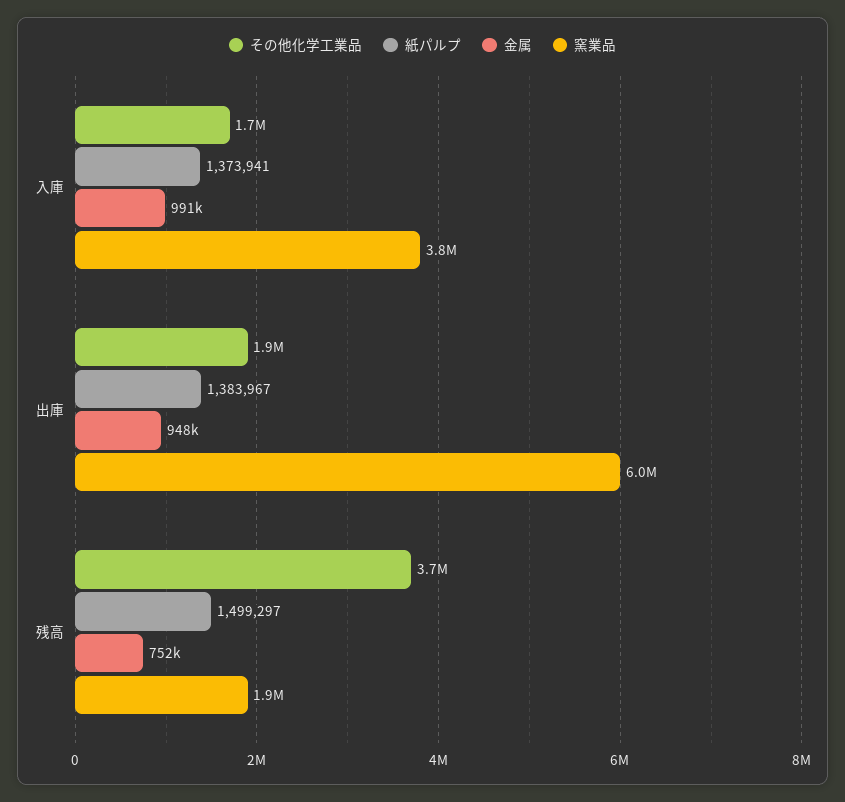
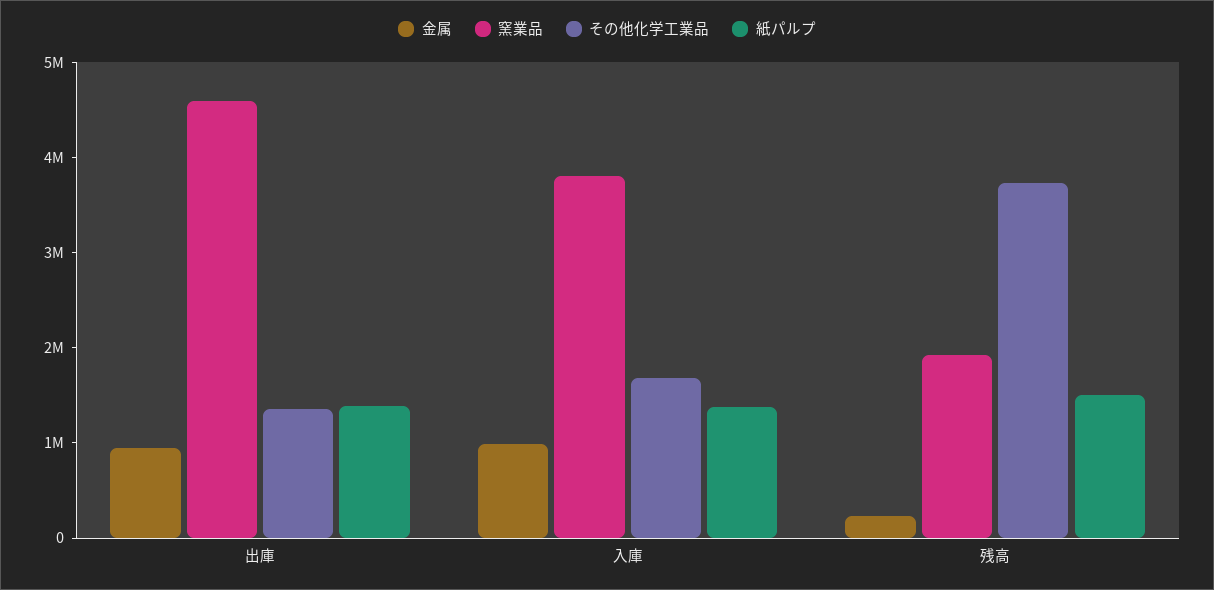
その他化学工業品, 出庫: 1900000 -> 1400000
窯業品, 出庫: 6000000 -> 4600000
金属, 残高: 752000 -> 200000

